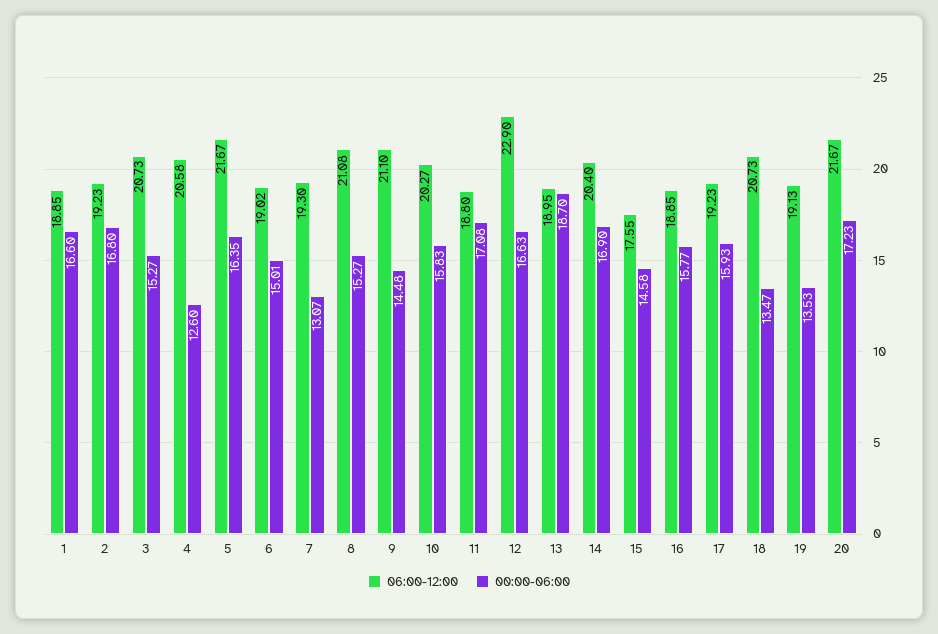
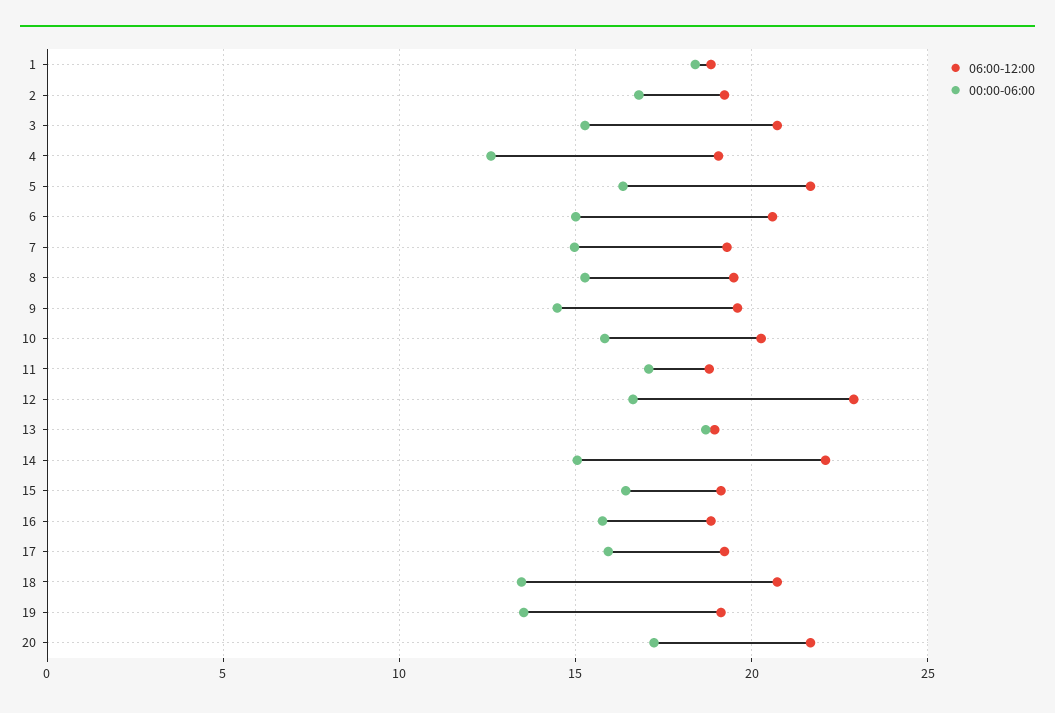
00:00-06:00, 1: 16.6 -> 18.5
06:00-12:00, 4: 20.58 -> 19
06:00-12:00, 6: 19.02 -> 20.5
00:00-06:00, 7: 13.07 -> 15
06:00-12:00, 8: 21.08 -> 19.5
06:00-12:00, 9: 21.1 -> 19.5
06:00-12:00, 14: 20.4 -> 22
00:00-06:00, 14: 16.9 -> 15
06:00-12:00, 15: 17.55 -> 19
00:00-06:00, 15: 14.58 -> 16.5

